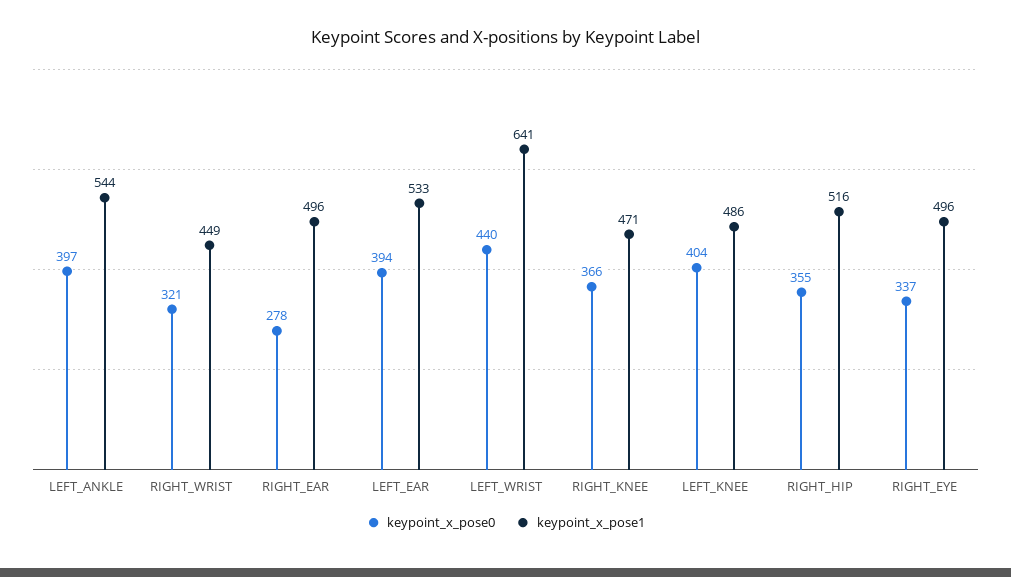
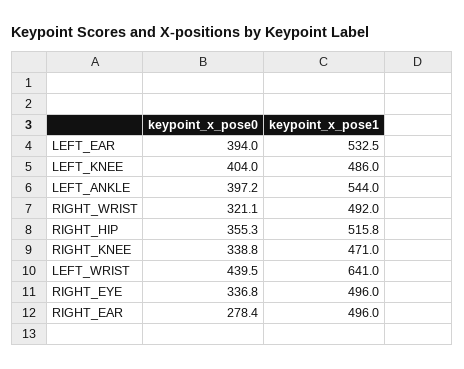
keypoint_x_pose1, RIGHT_WRIST: 449 -> 492
keypoint_x_pose0, RIGHT_KNEE: 366 -> 338.8

